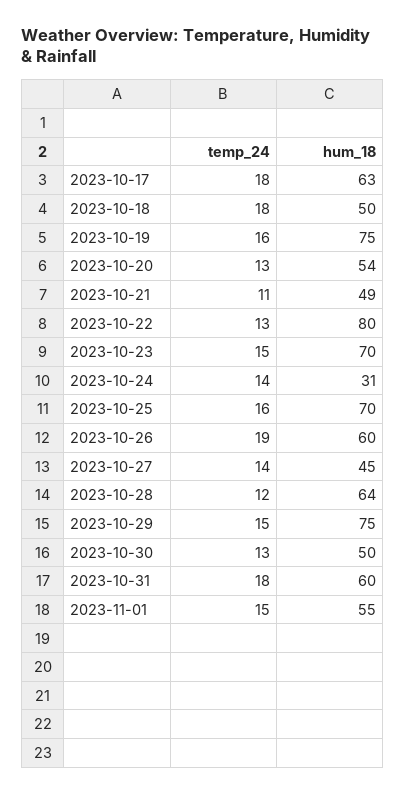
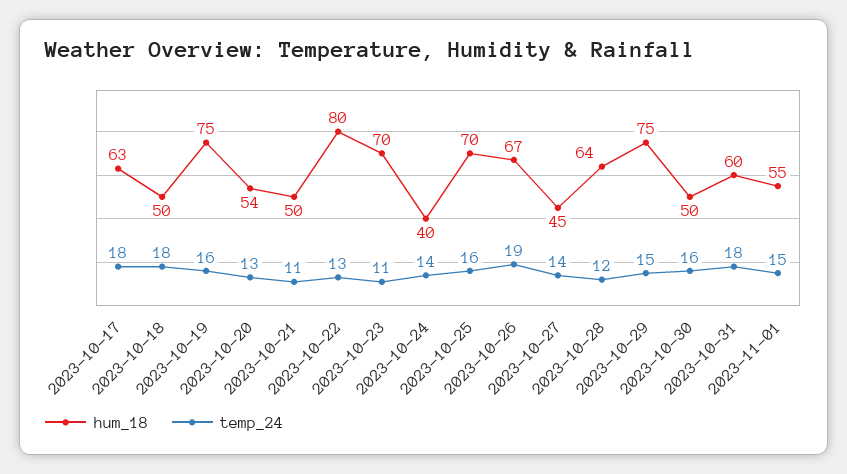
hum_18, 2023-10-21: 49 -> 50
temp_24, 2023-10-23: 15 -> 11
hum_18, 2023-10-24: 31 -> 40
hum_18, 2023-10-26: 60 -> 67
temp_24, 2023-10-30: 13 -> 16

